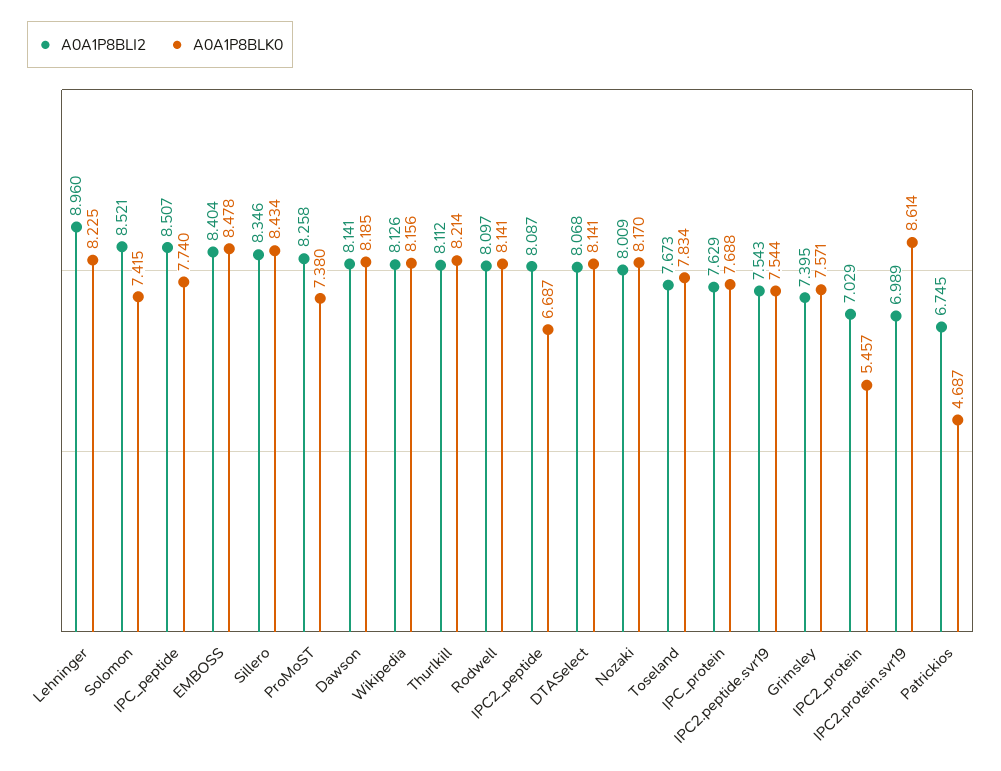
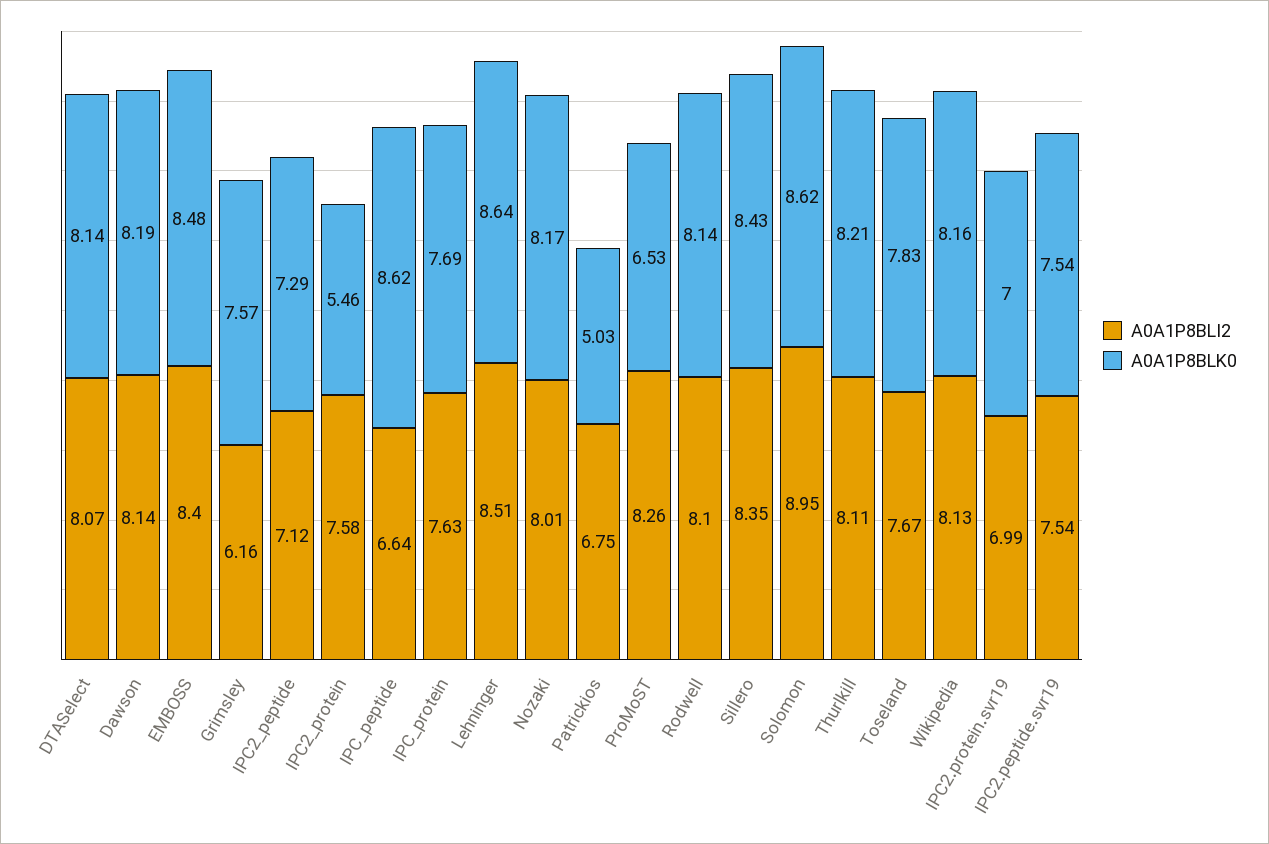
A0A1P8BLI2, Lehninger: 8.96 -> 8.51
A0A1P8BLK0, Lehninger: 8.225 -> 8.64
A0A1P8BLI2, Solomon: 8.521 -> 8.95
A0A1P8BLK0, Solomon: 7.415 -> 8.62
A0A1P8BLI2, IPC_peptide: 8.507 -> 6.64
A0A1P8BLK0, IPC_peptide: 7.74 -> 8.62
A0A1P8BLK0, ProMoST: 7.38 -> 6.53
A0A1P8BLI2, IPC2_peptide: 8.087 -> 7.12
A0A1P8BLK0, IPC2_peptide: 6.687 -> 7.29
A0A1P8BLI2, Grimsley: 7.395 -> 6.16
A0A1P8BLI2, IPC2_protein: 7.029 -> 7.58
A0A1P8BLK0, IPC2.protein.svr19: 8.614 -> 7
A0A1P8BLK0, Patrickios: 4.687 -> 5.03

